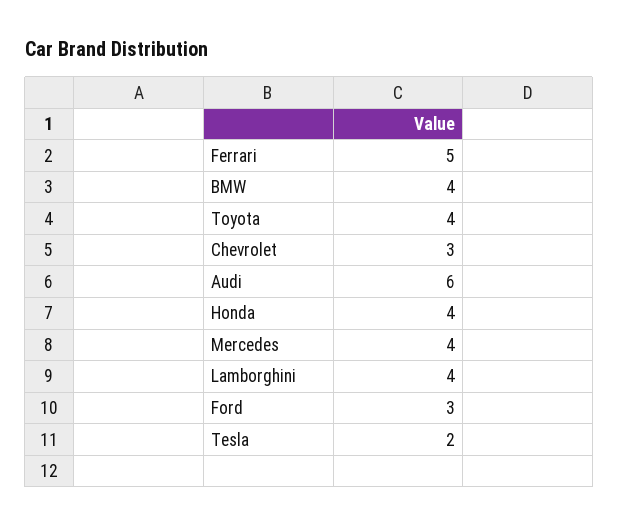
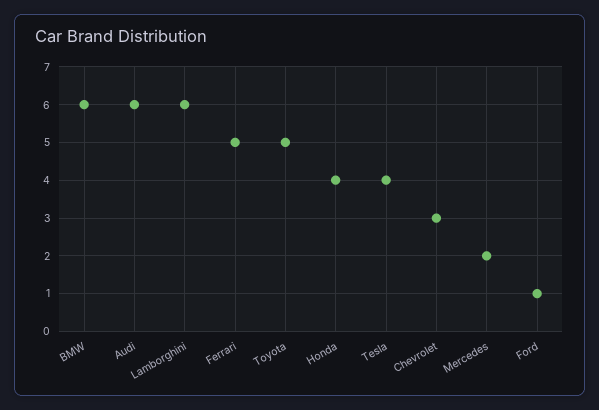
BMW: 4 -> 6
Toyota: 4 -> 5
Mercedes: 4 -> 2
Lamborghini: 4 -> 6
Ford: 3 -> 1
Tesla: 2 -> 4

